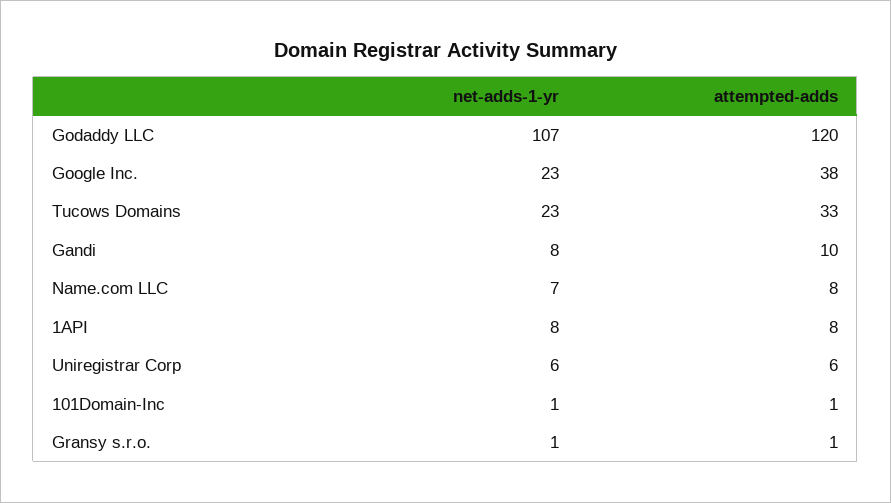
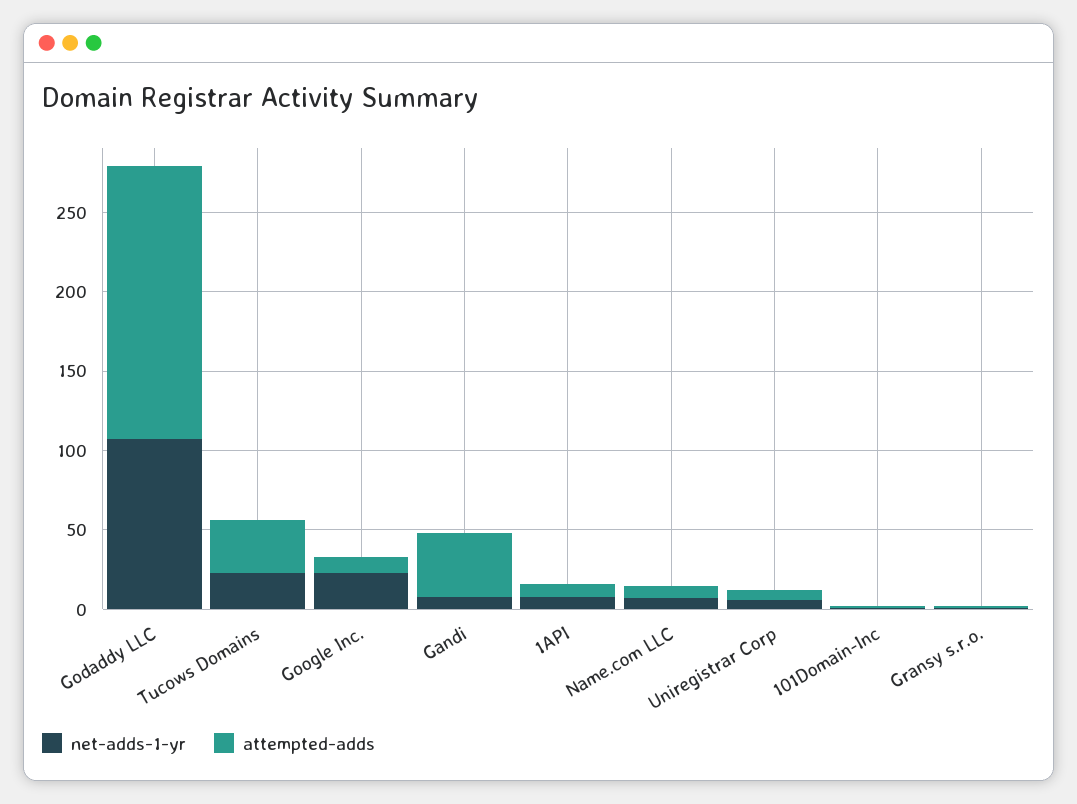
attempted-adds, Godaddy LLC: 120 -> 170
attempted-adds, Google Inc.: 38 -> 10
attempted-adds, Gandi: 10 -> 40

